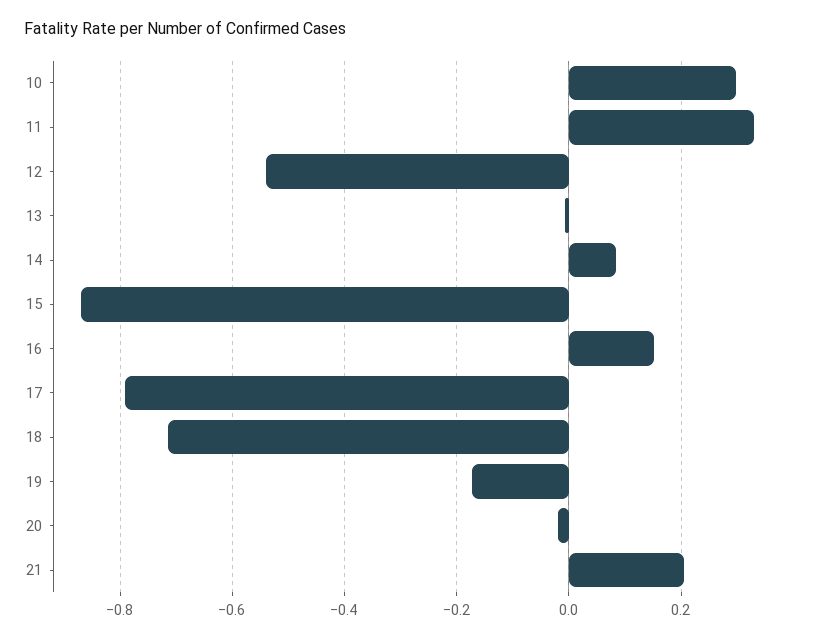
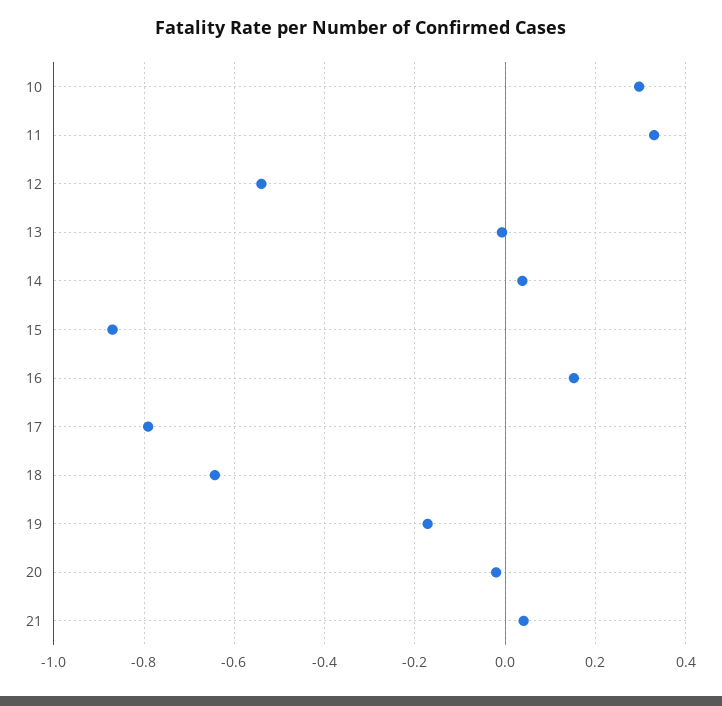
14: 0.08 -> 0.04
18: -0.72 -> -0.64
21: 0.2 -> 0.04

